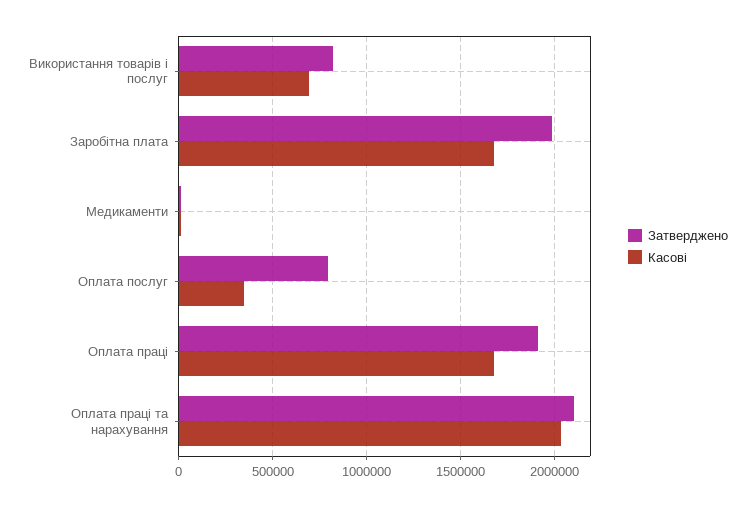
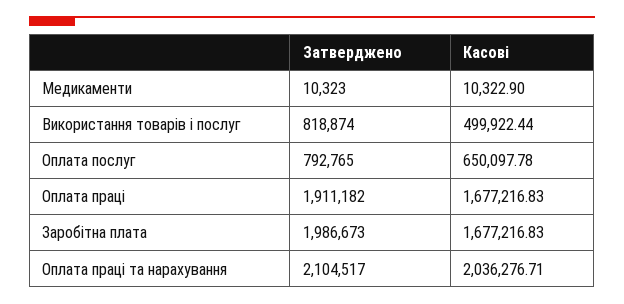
Касові, Використання товарів і послуг: 700000 -> 499922.44
Касові, Оплата послуг: 350000 -> 650097.78

